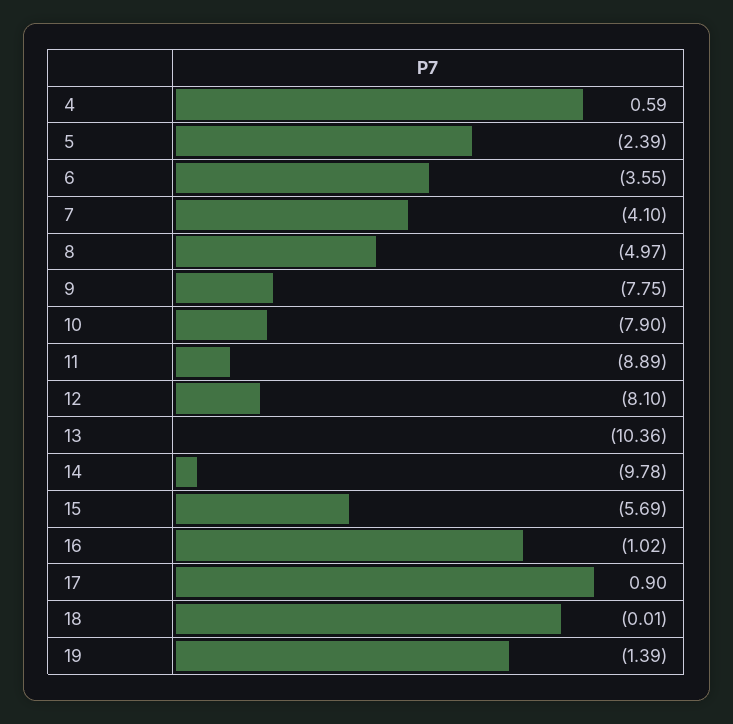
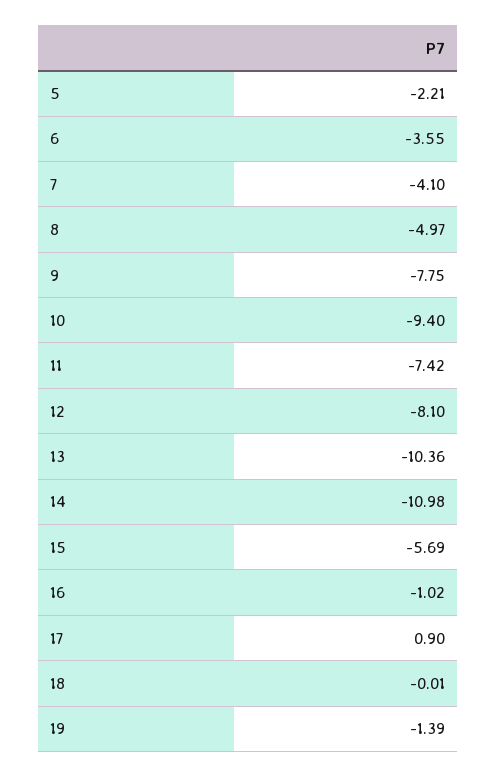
4: 0.59 -> none
5: -2.39 -> -2.21
10: -7.9 -> -9.4
11: -8.89 -> -7.42
14: -9.78 -> -10.98

